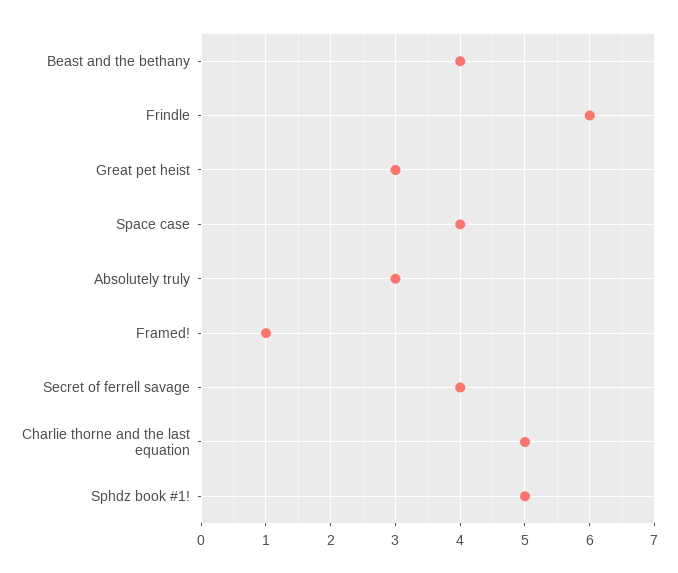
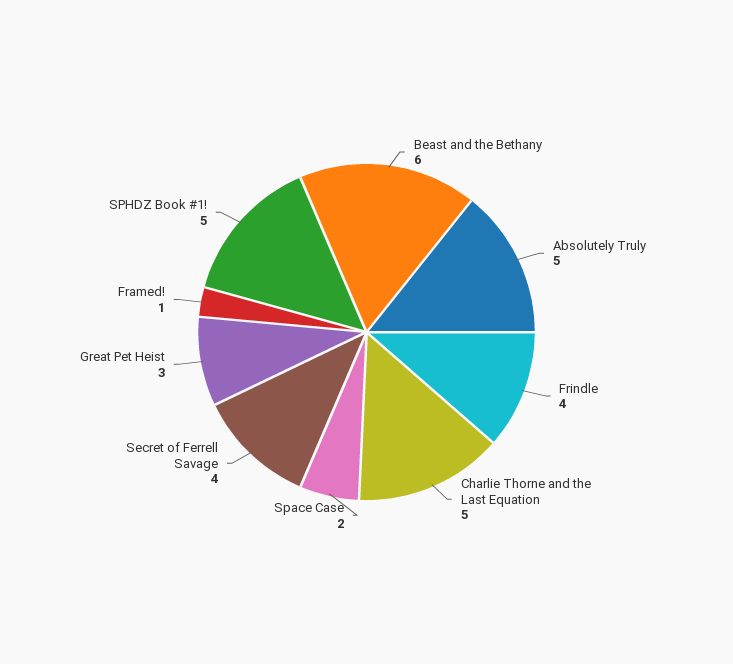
Beast and the bethany: 4 -> 6
Frindle: 6 -> 4
Space case: 4 -> 2
Absolutely truly: 3 -> 5

